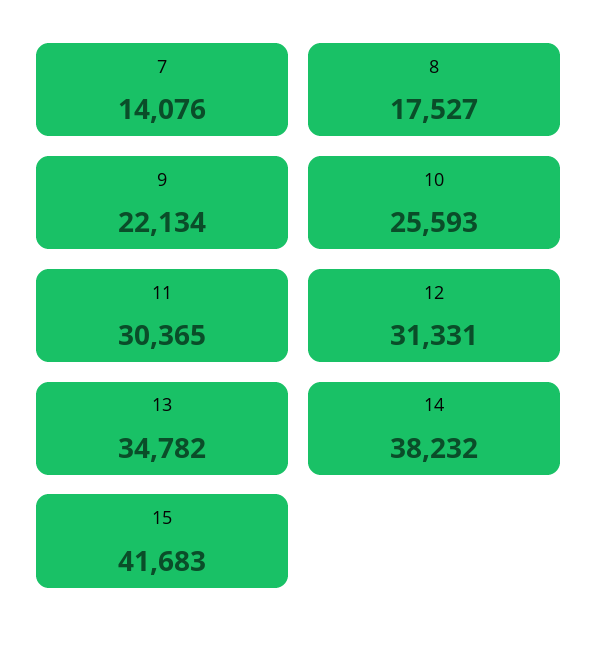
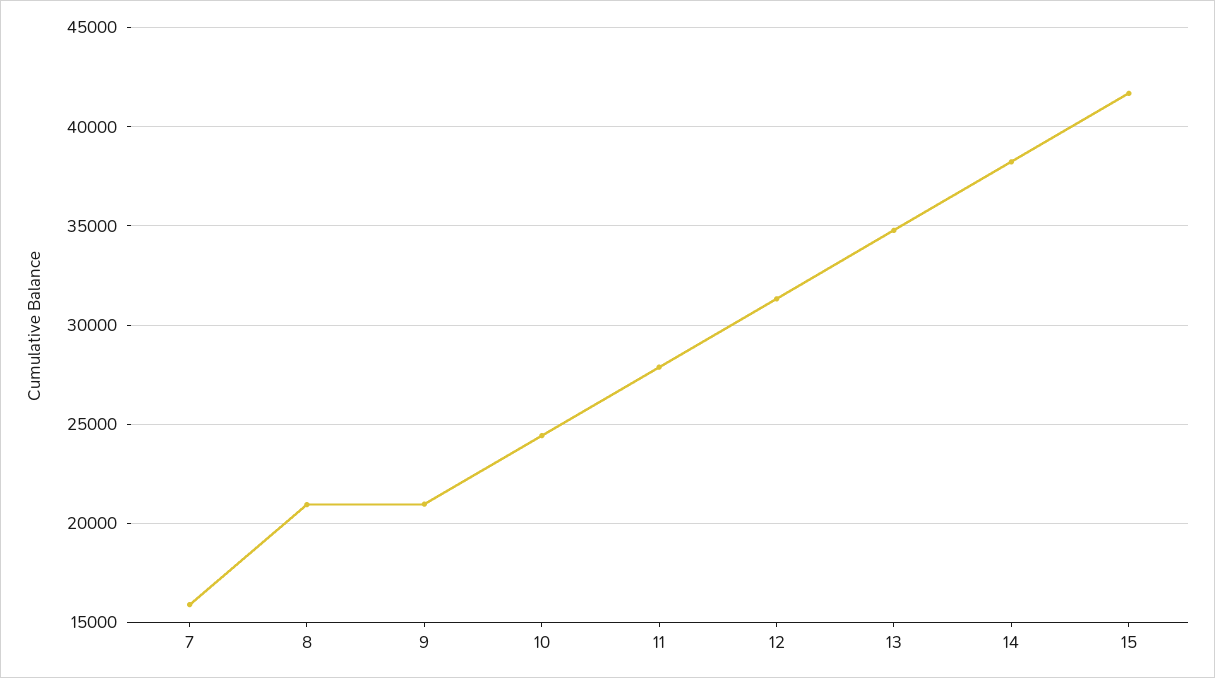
7: 14076 -> 16000
8: 17527 -> 21000
9: 22134 -> 21000
10: 25593 -> 24500
11: 30365 -> 28000

